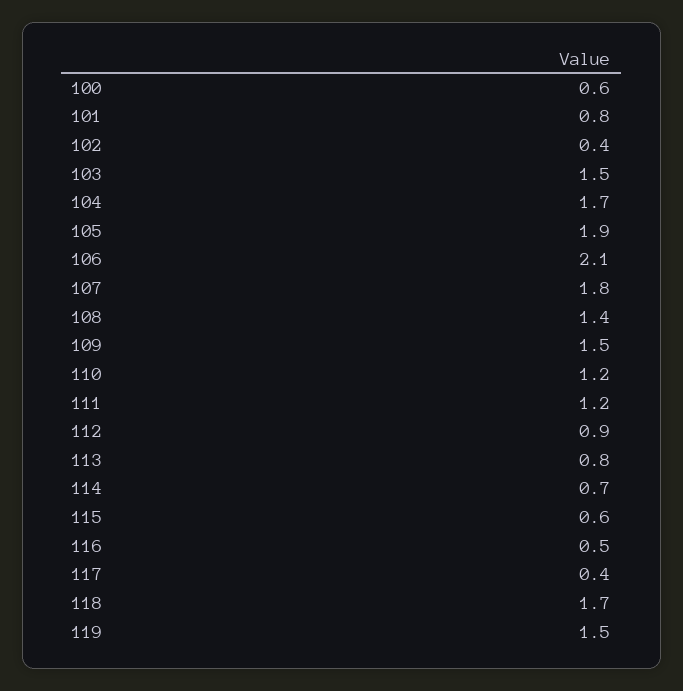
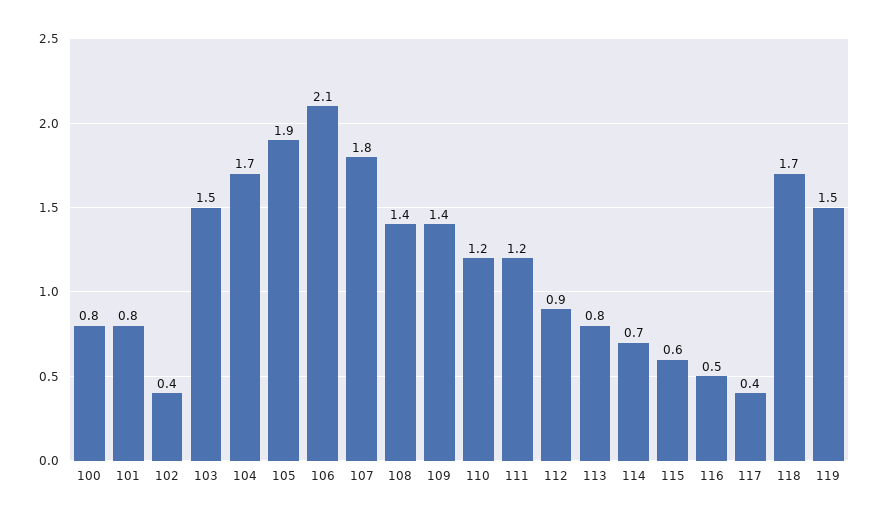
100: 0.6 -> 0.8
109: 1.5 -> 1.4

